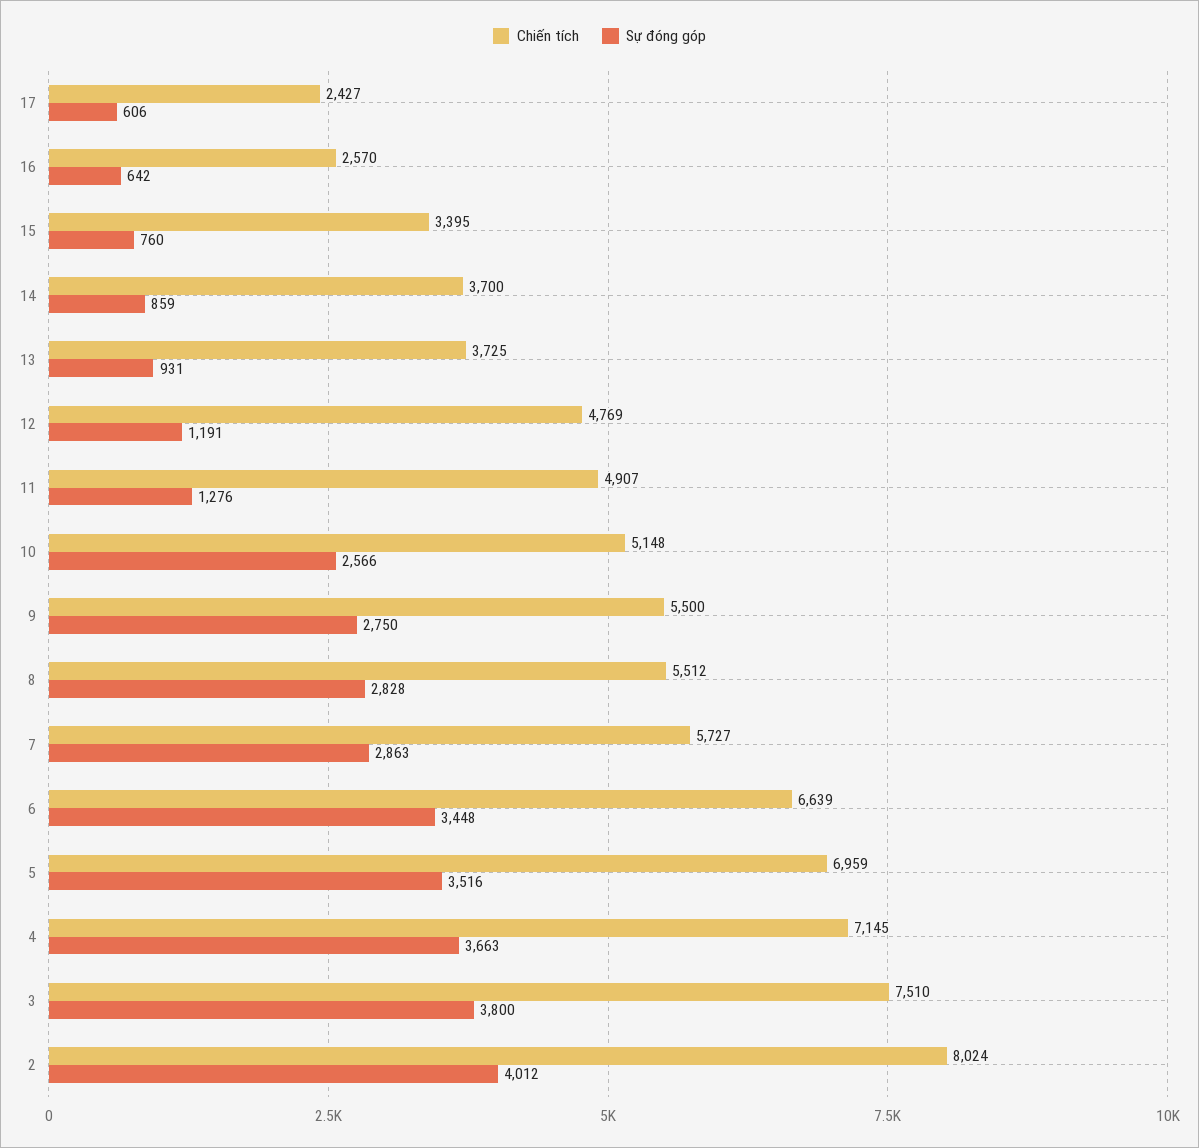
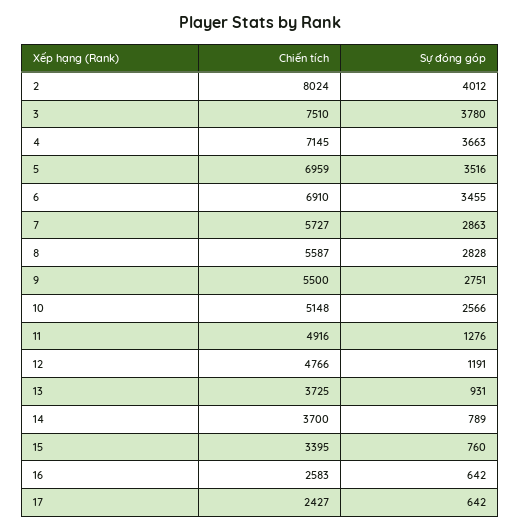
Sự đóng góp, 17: 606 -> 642
Chiến tích, 16: 2570 -> 2583
Sự đóng góp, 14: 859 -> 789
Chiến tích, 12: 4769 -> 4766
Chiến tích, 11: 4907 -> 4916
Sự đóng góp, 9: 2750 -> 2751
Chiến tích, 8: 5512 -> 5587
Chiến tích, 6: 6639 -> 6910
Sự đóng góp, 6: 3448 -> 3455
Sự đóng góp, 3: 3800 -> 3780

